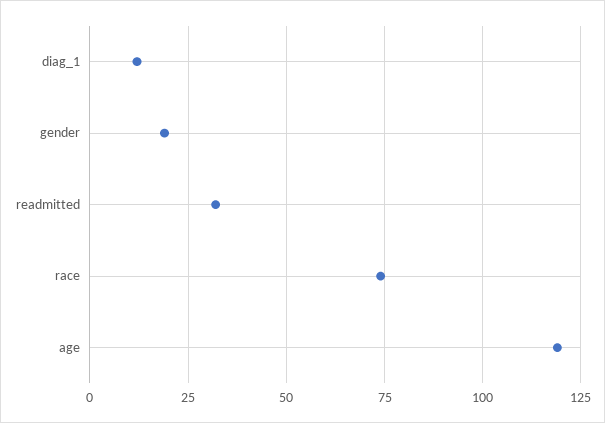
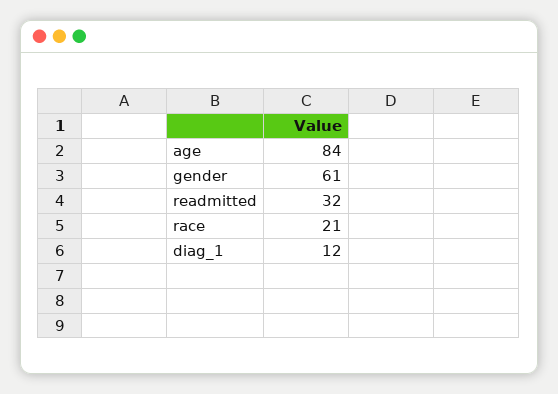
gender: 20 -> 61
race: 75 -> 21
age: 120 -> 84

